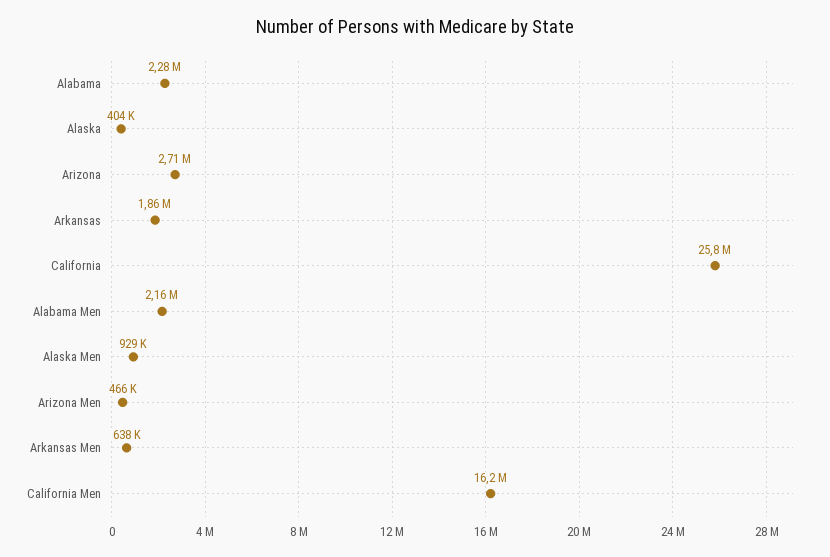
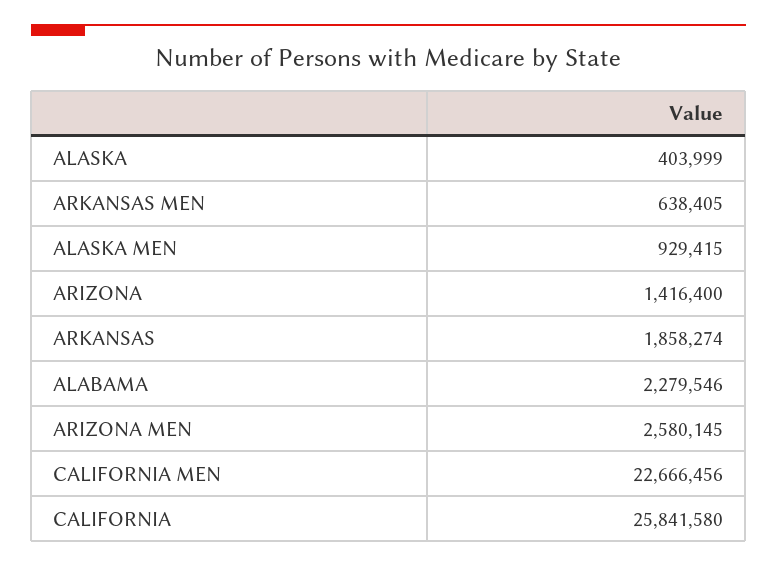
Arizona: 2710000 -> 1416400
Alabama Men: 2160000 -> none
Arizona Men: 466000 -> 2580145
California Men: 16200000 -> 22666456

